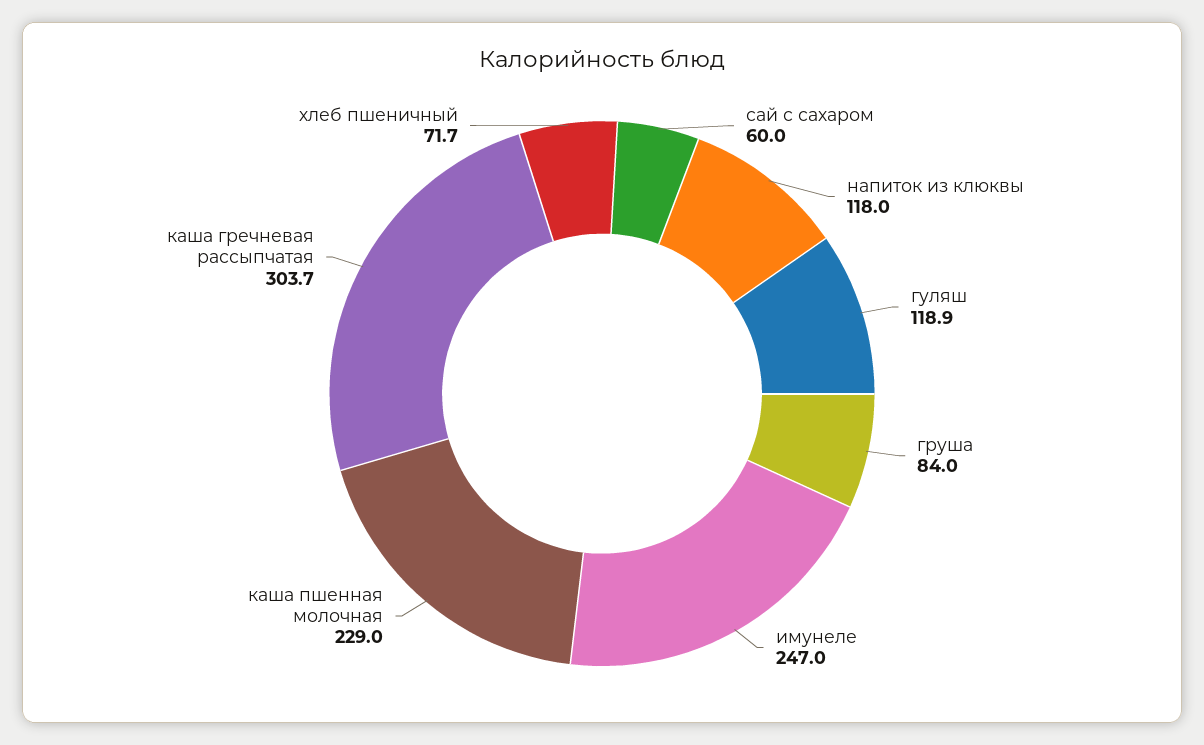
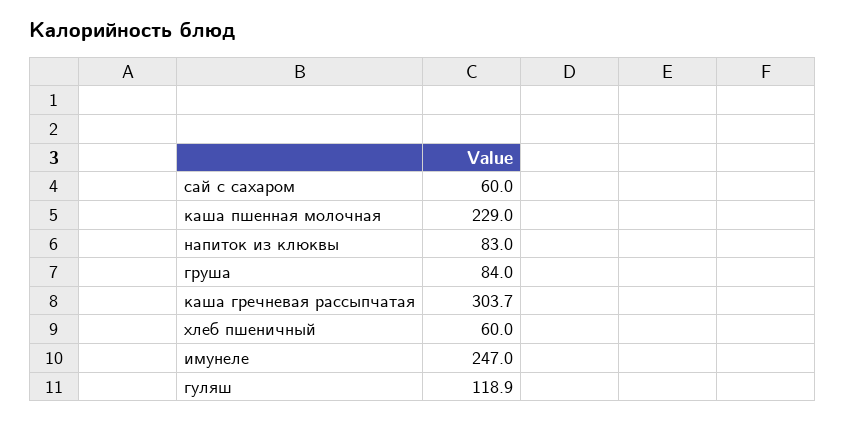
напиток из клюквы: 118 -> 83
хлеб пшеничный: 71.7 -> 60

